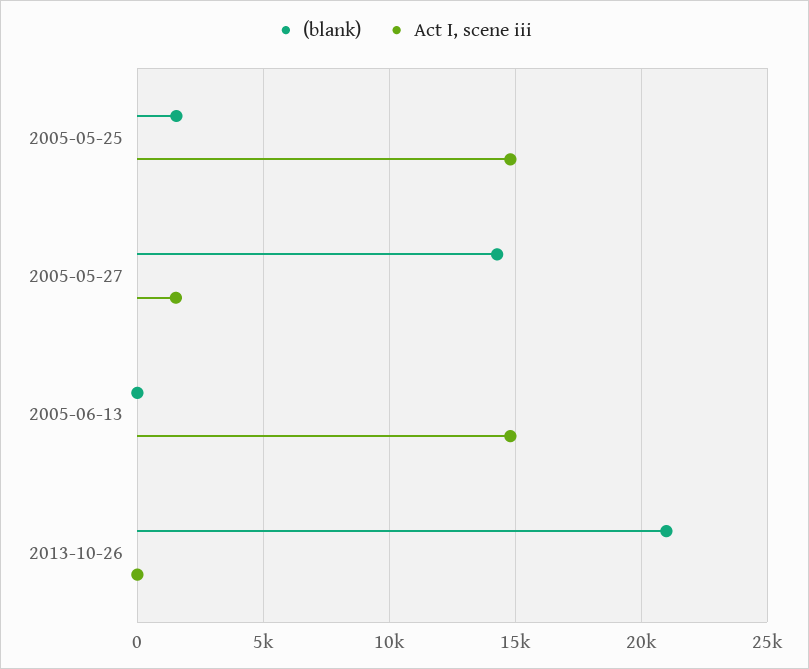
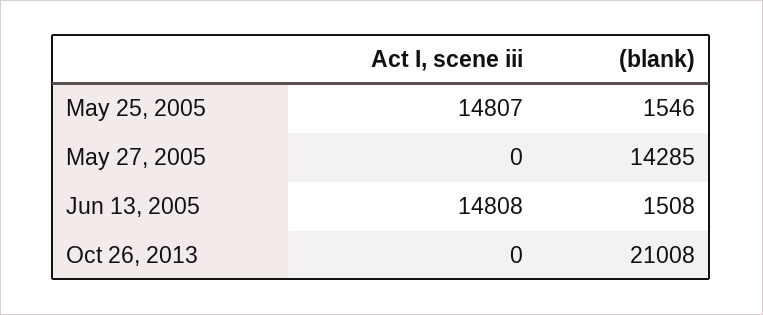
Act I, scene iii, 2005-05-27: 1500 -> 0
(blank), 2005-06-13: 0 -> 1508

